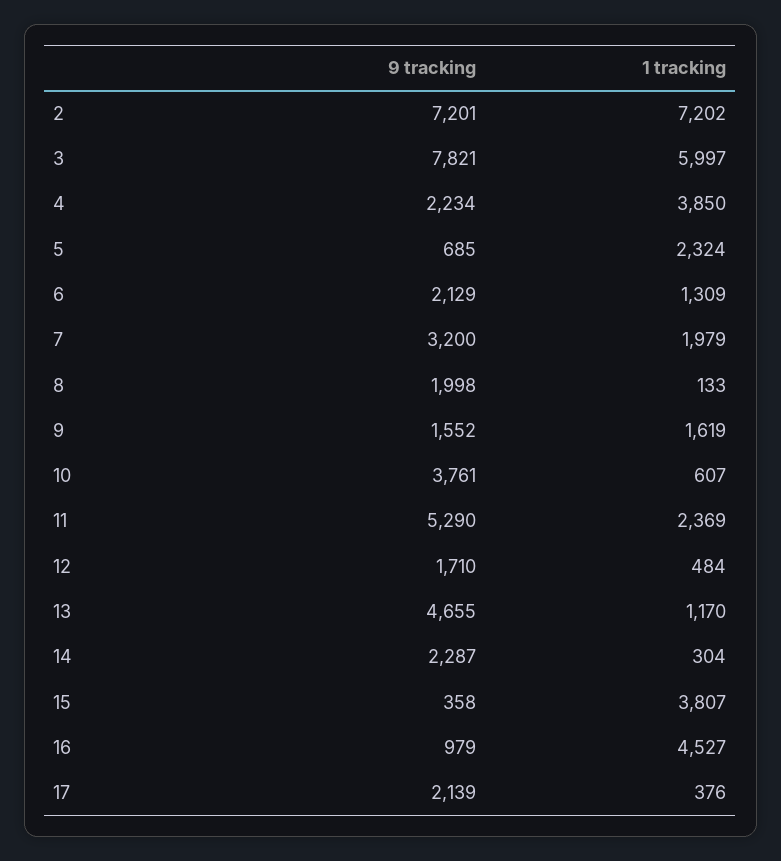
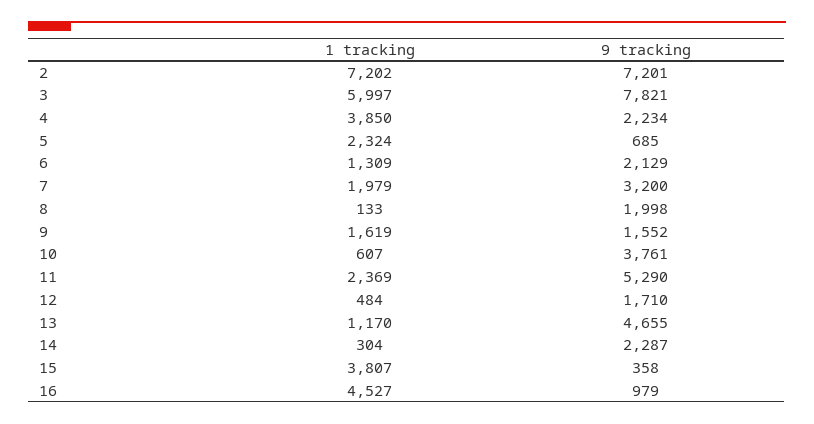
9 tracking, 17: 2139 -> none
1 tracking, 17: 376 -> none

